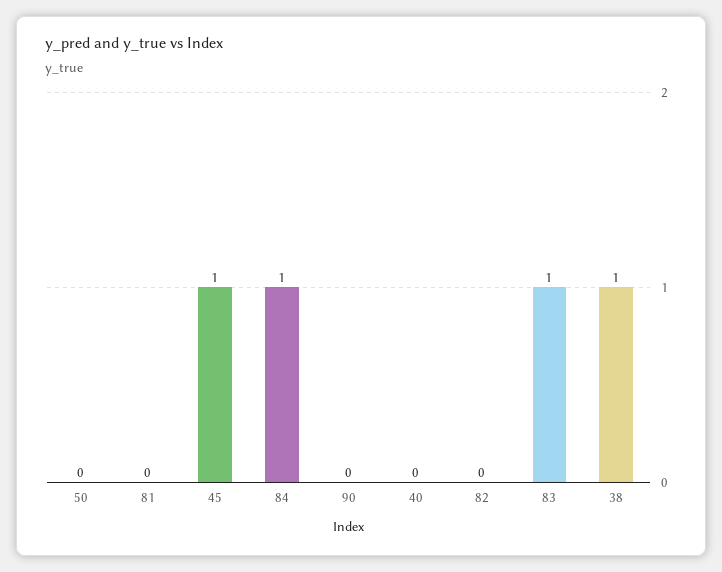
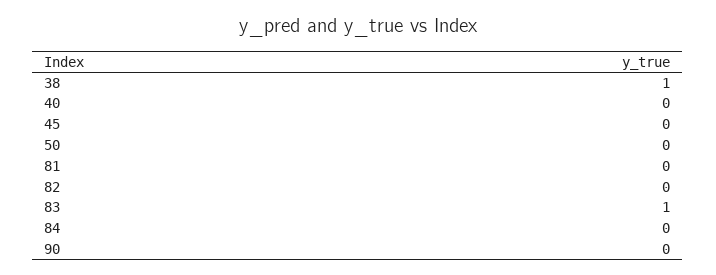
45: 1 -> 0
84: 1 -> 0

